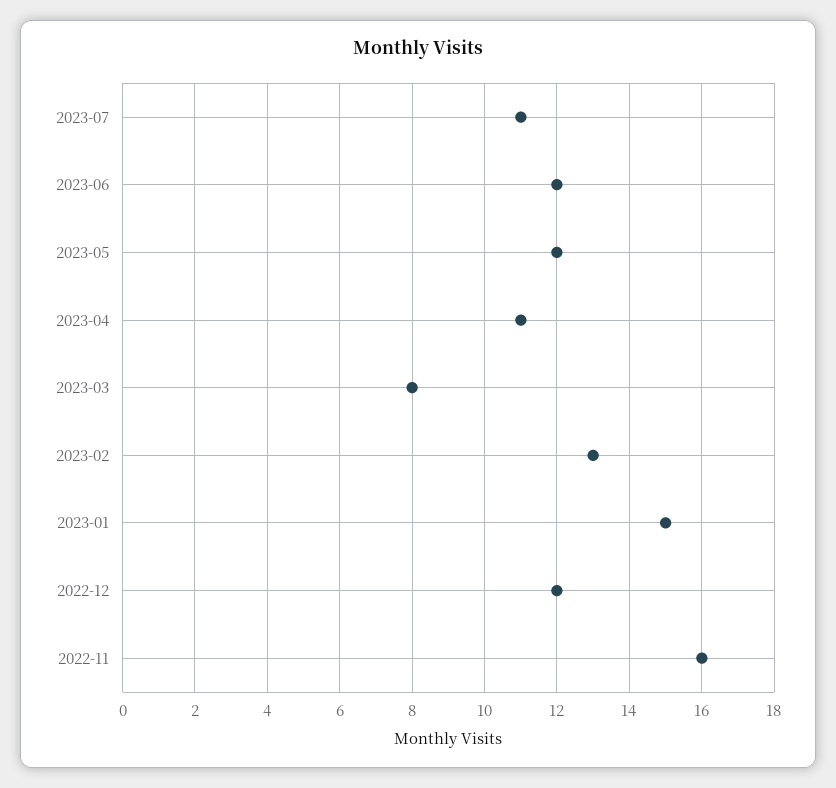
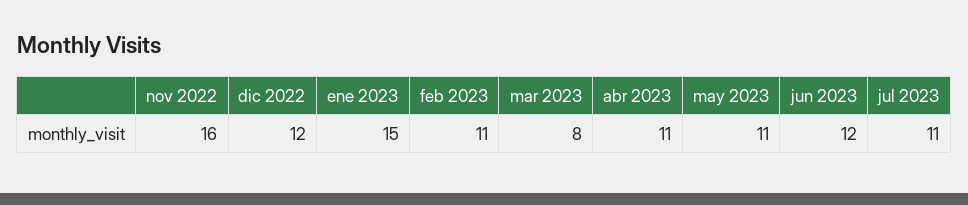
2023-05: 12 -> 11
2023-02: 13 -> 11

